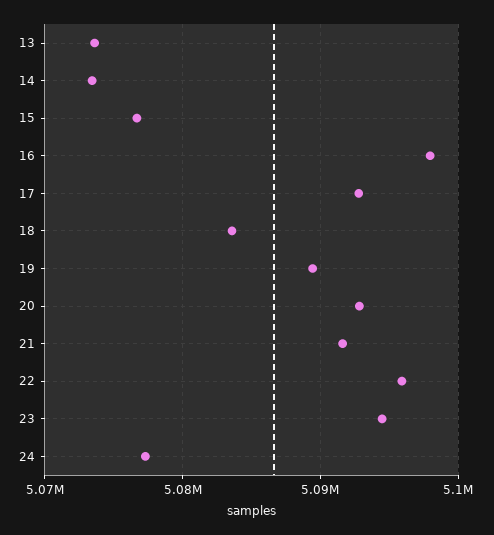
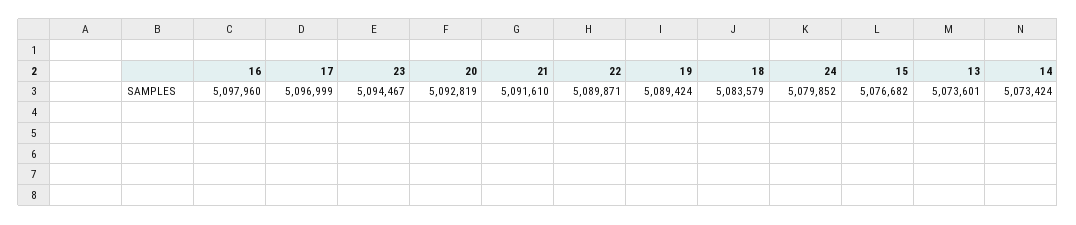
17: 5093000 -> 5096999
22: 5096000 -> 5089871
24: 5077000 -> 5079852

